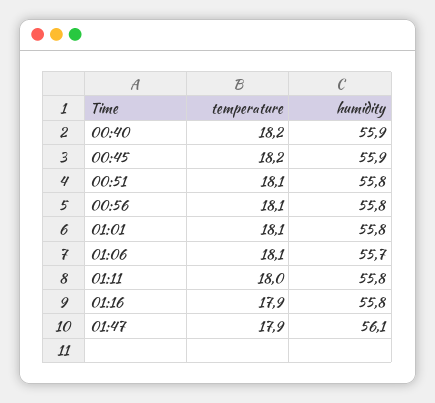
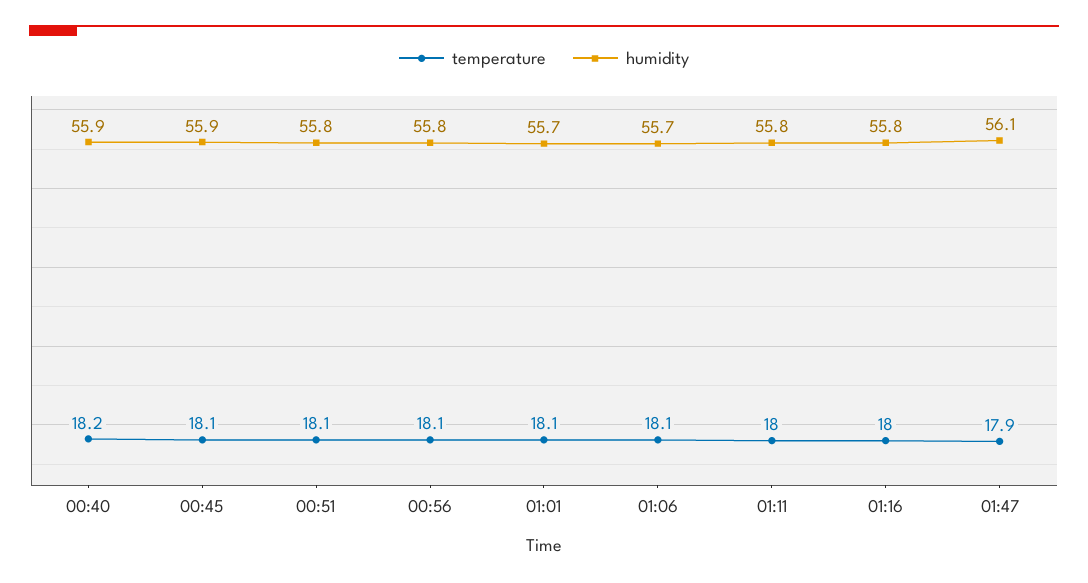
temperature, 00:45: 18.2 -> 18.1
humidity, 01:01: 55.8 -> 55.7
temperature, 01:16: 17.9 -> 18

